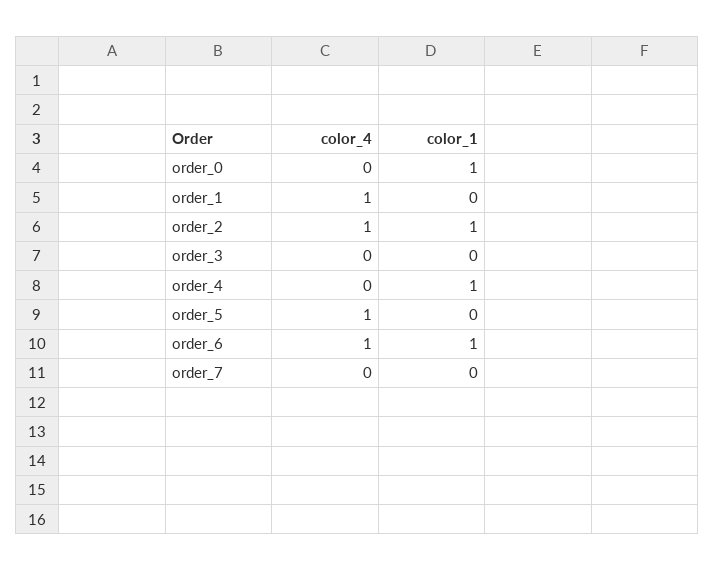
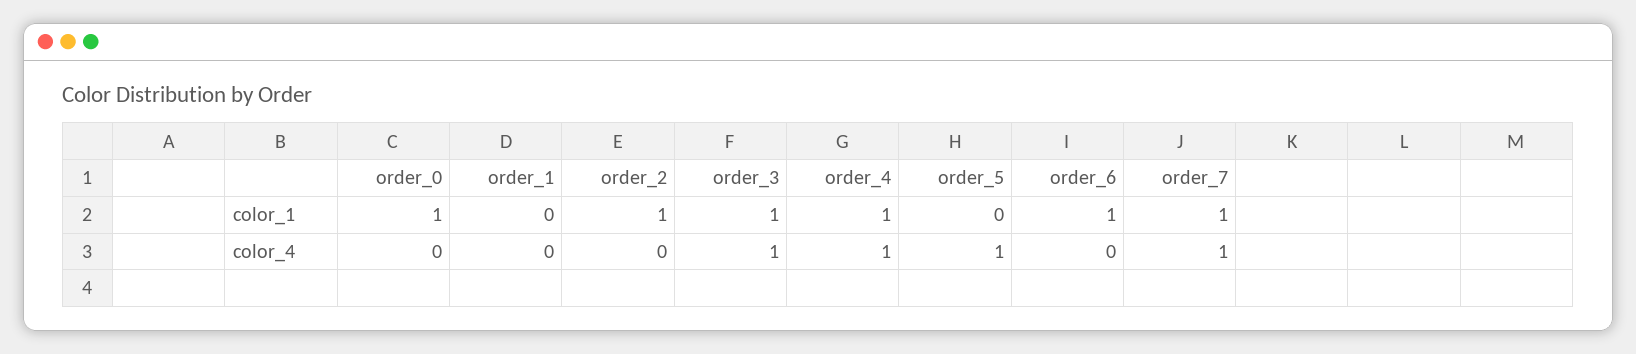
color_4, order_1: 1 -> 0
color_4, order_2: 1 -> 0
color_4, order_3: 0 -> 1
color_1, order_3: 0 -> 1
color_4, order_4: 0 -> 1
color_4, order_6: 1 -> 0
color_4, order_7: 0 -> 1
color_1, order_7: 0 -> 1

